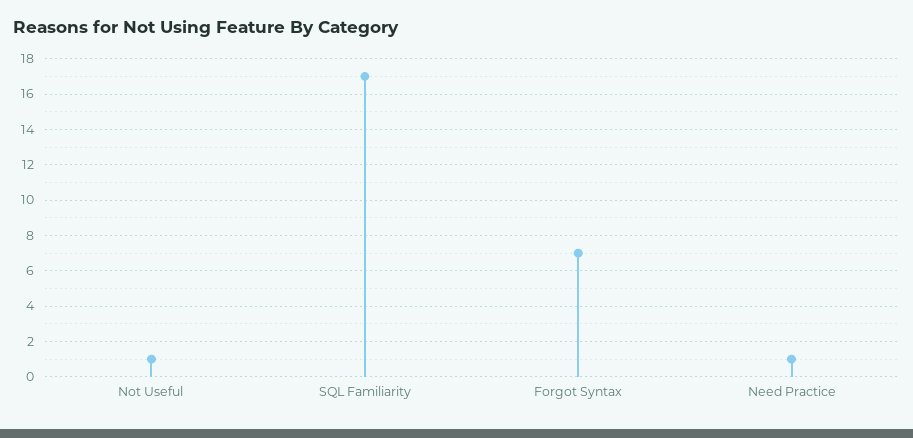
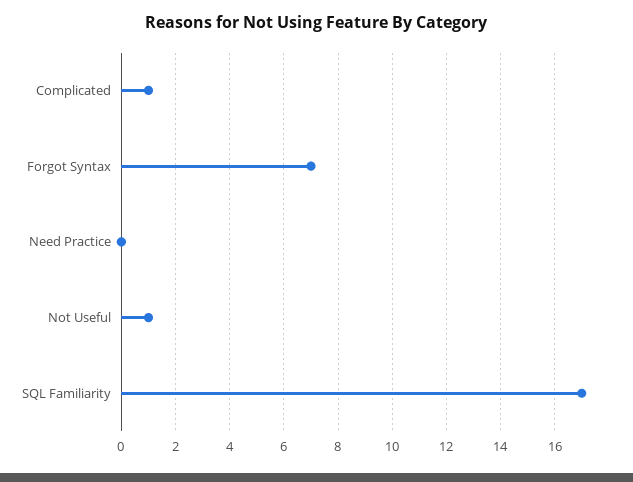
Need Practice: 1 -> 0
Complicated: none -> 1

